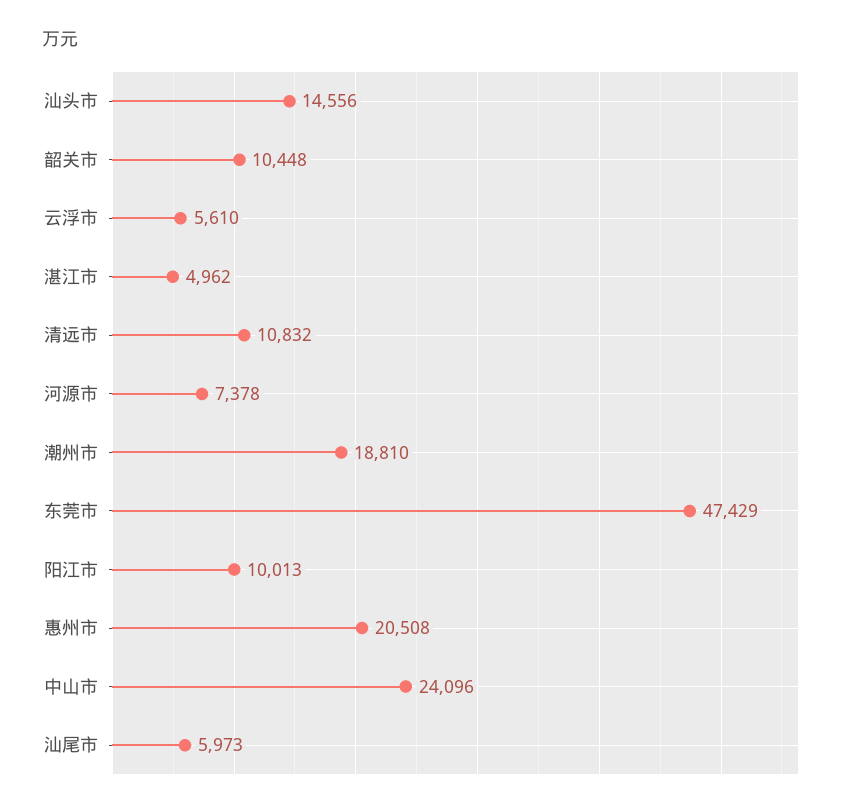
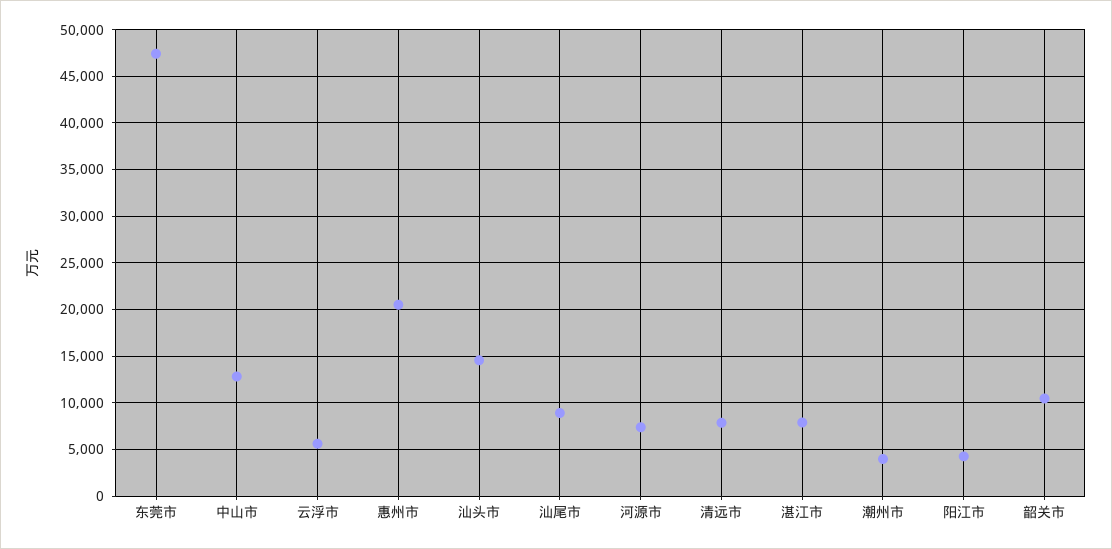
湛江市: 4962 -> 8000
清远市: 10832 -> 8000
潮州市: 18810 -> 4000
阳江市: 10013 -> 4000
中山市: 24096 -> 13000
汕尾市: 5973 -> 9000

